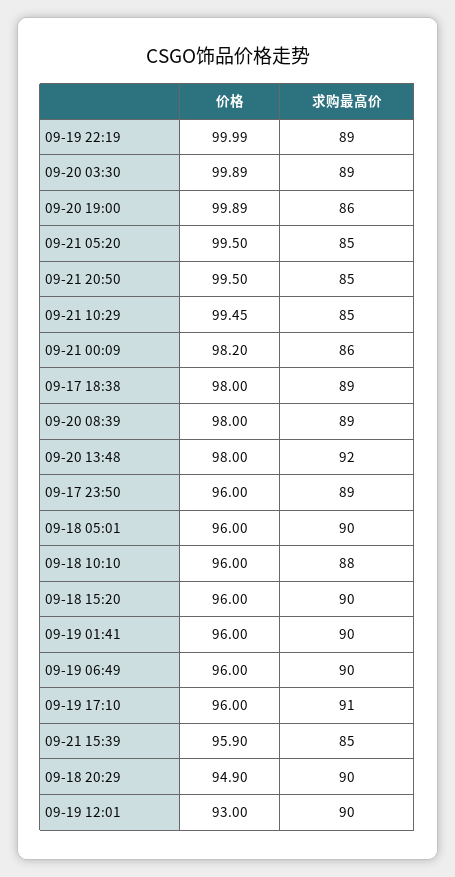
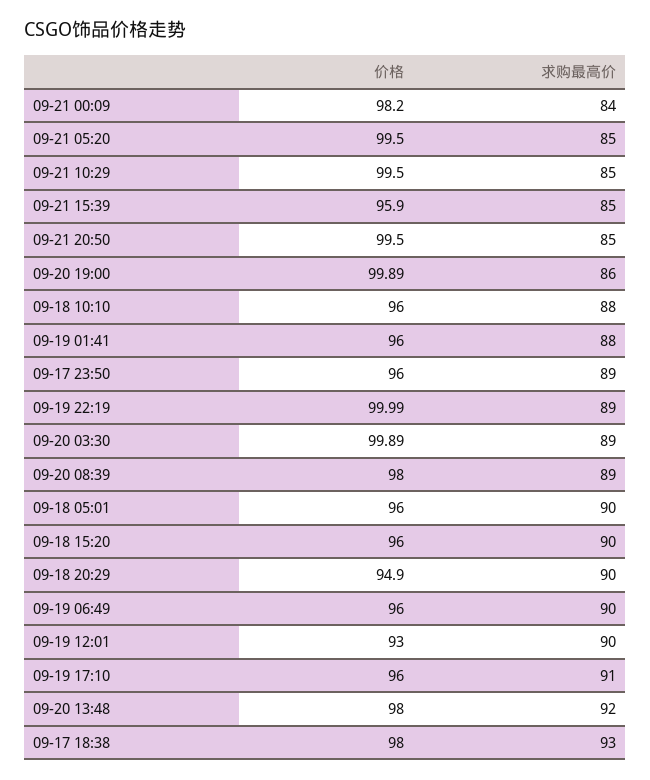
价格, 09-21 10:29: 99.45 -> 99.5
求购最高价, 09-21 00:09: 86 -> 84
求购最高价, 09-17 18:38: 89 -> 93
求购最高价, 09-19 01:41: 90 -> 88

